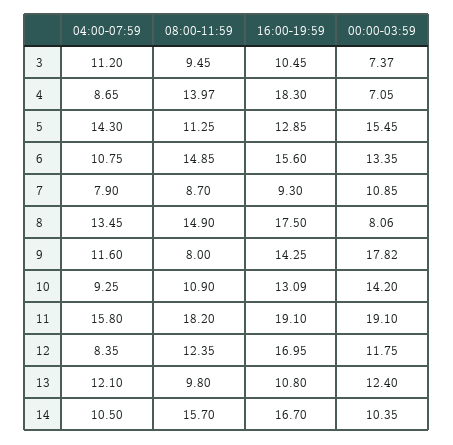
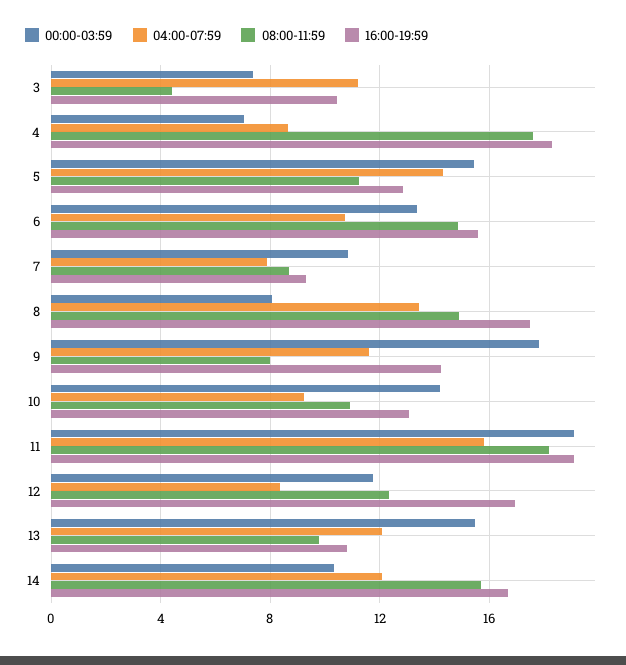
08:00-11:59, 3: 9.45 -> 4.5
08:00-11:59, 4: 13.97 -> 17.5
00:00-03:59, 13: 12.4 -> 15.5
04:00-07:59, 14: 10.5 -> 12

